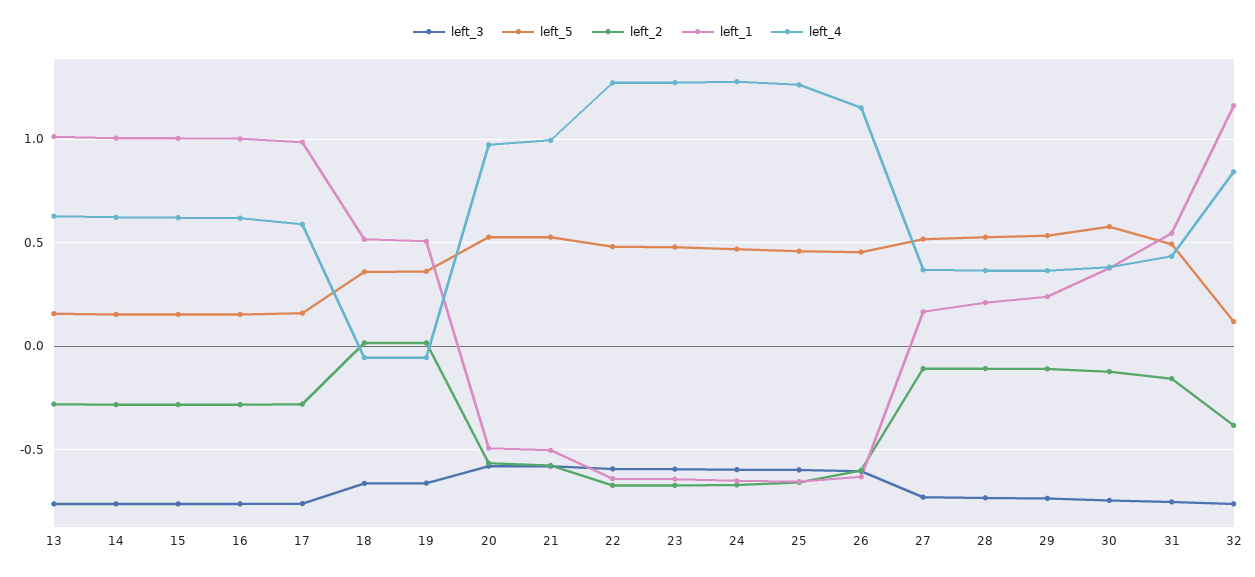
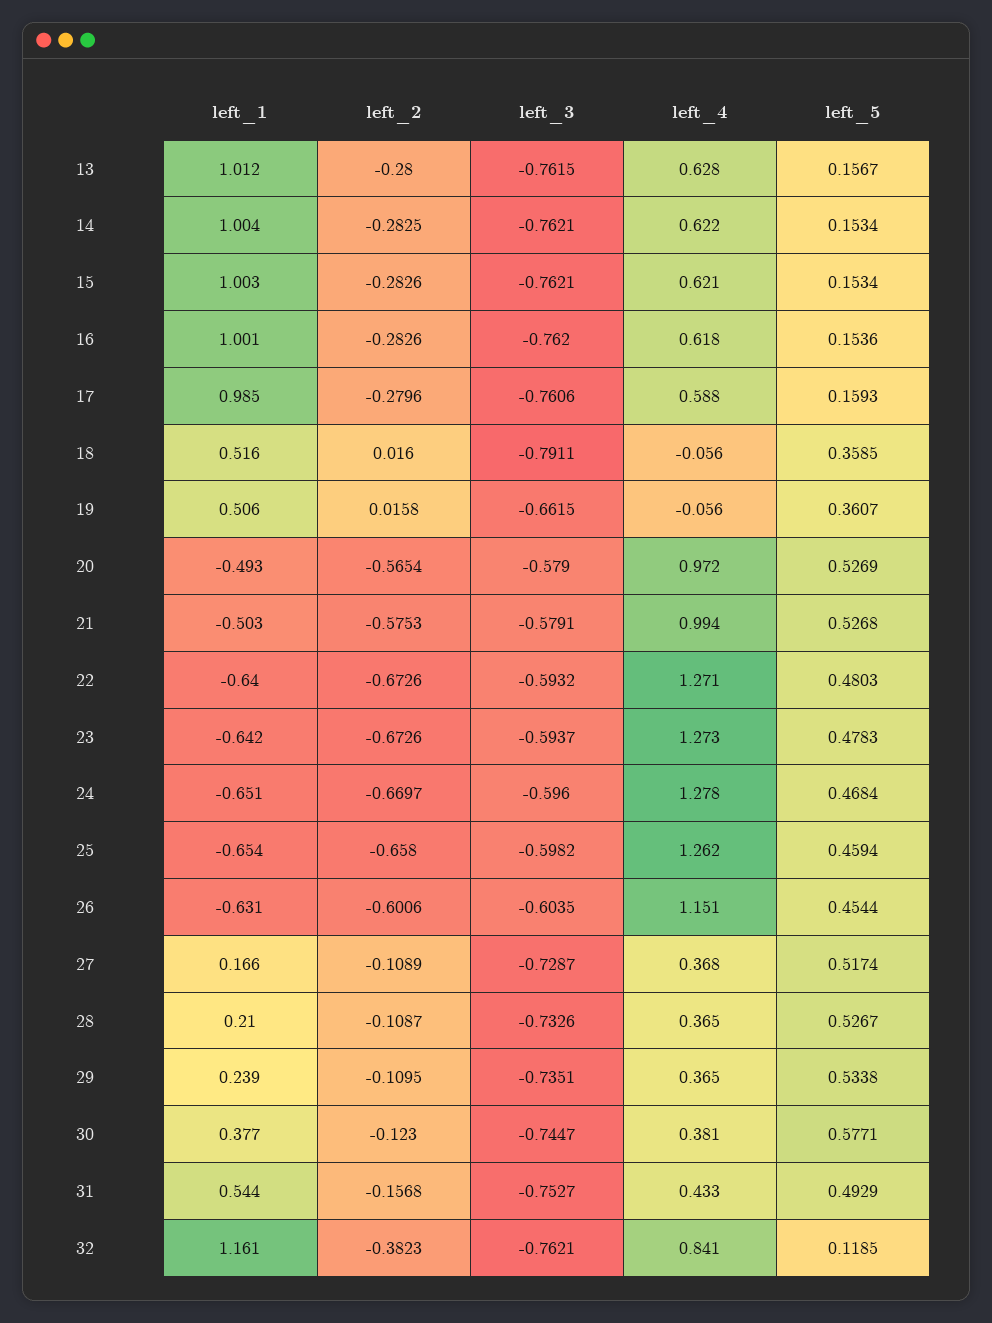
left_3, 18: -0.65 -> -0.7911

